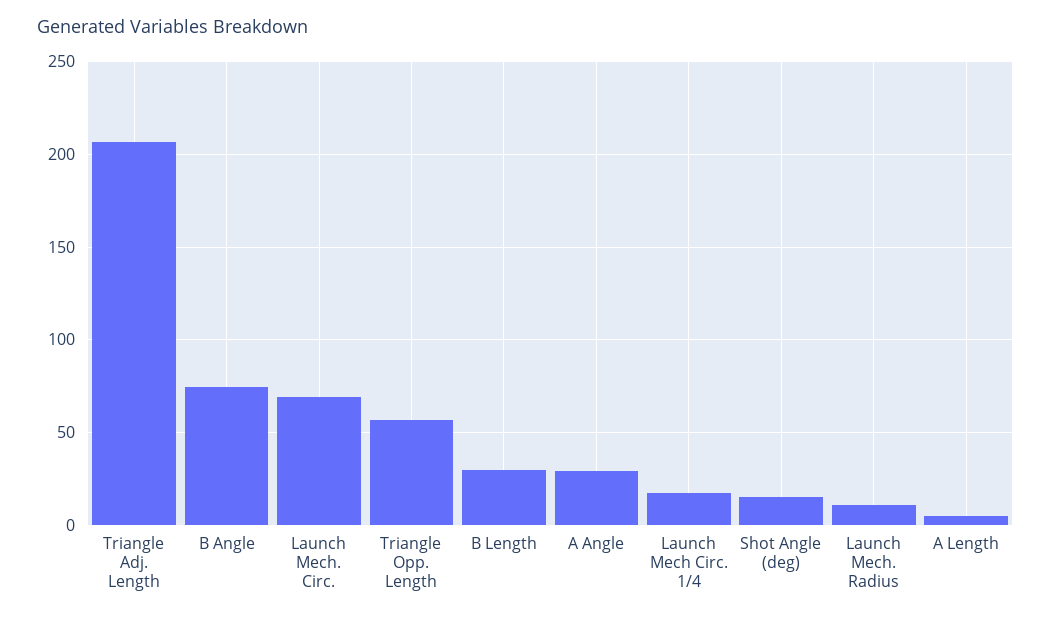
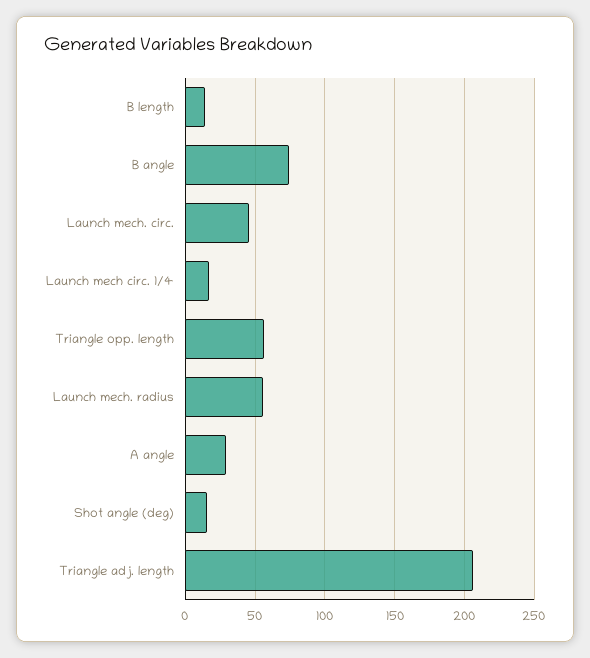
Launch Mech. Circ.: 70 -> 45
B Length: 30 -> 15
Launch Mech. Radius: 10 -> 55
A Length: 5 -> none

